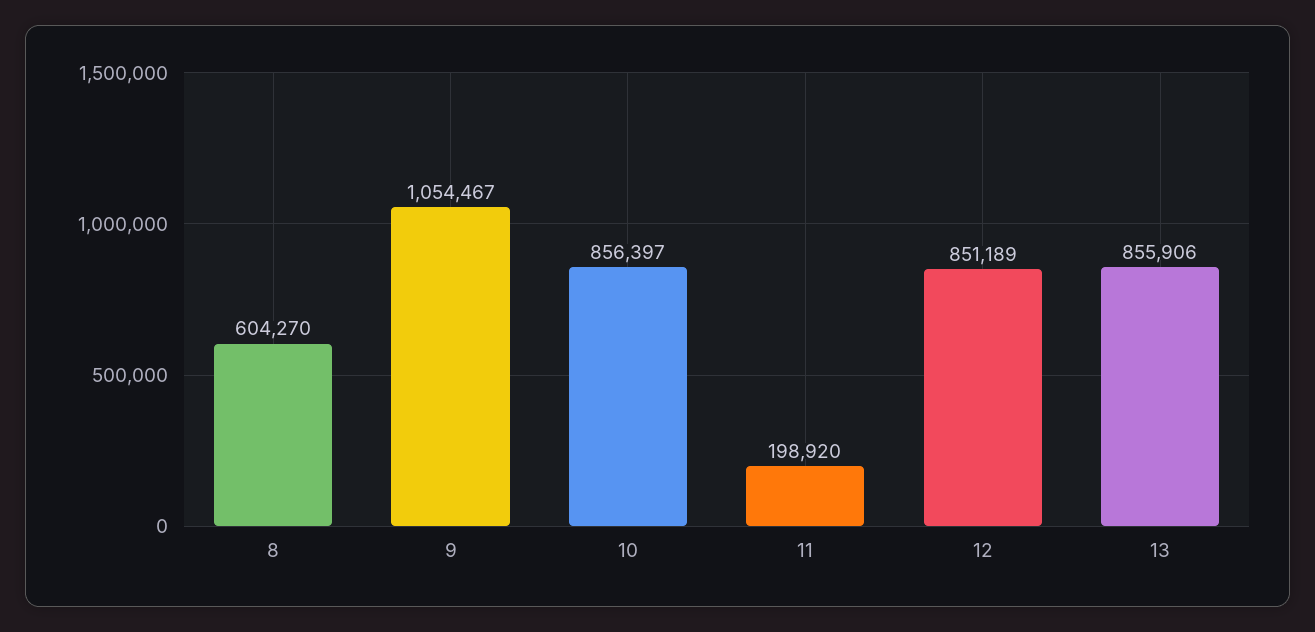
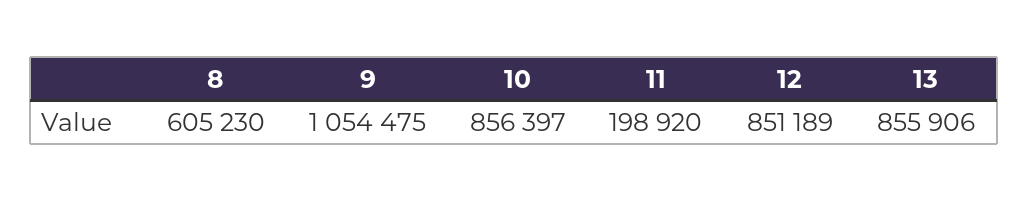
8: 604270 -> 605230
9: 1054467 -> 1054475

